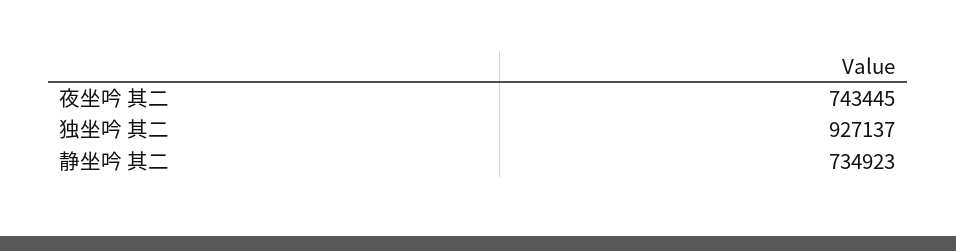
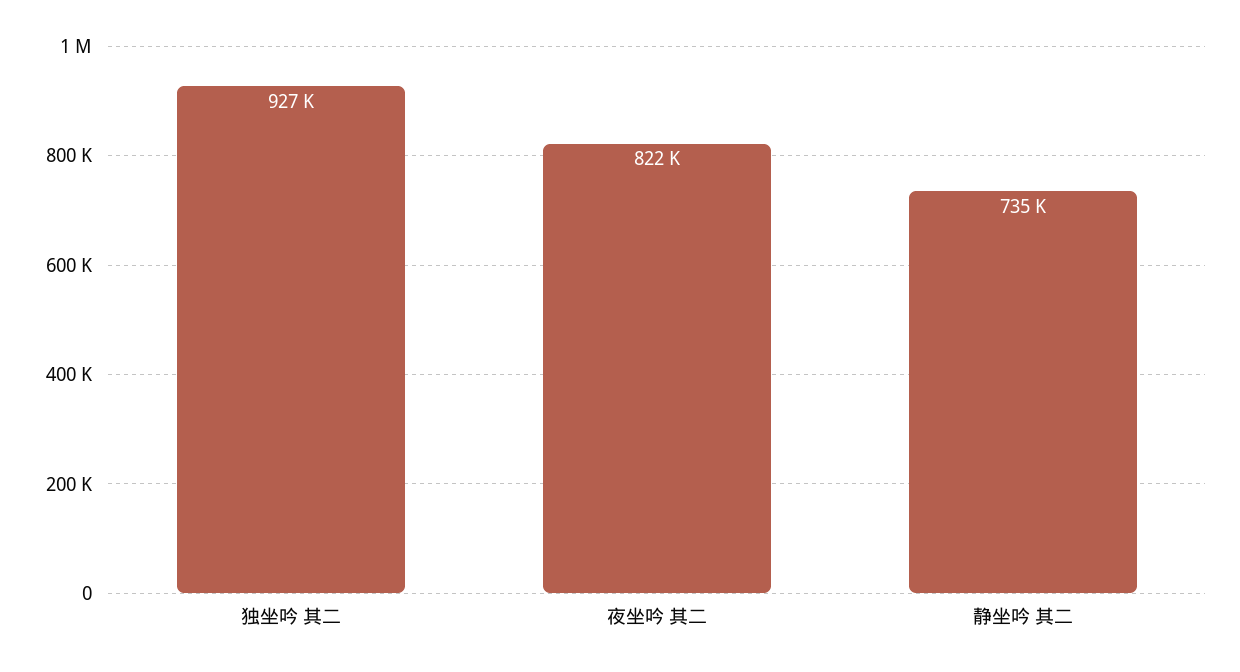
夜坐吟 其二: 743445 -> 822000

